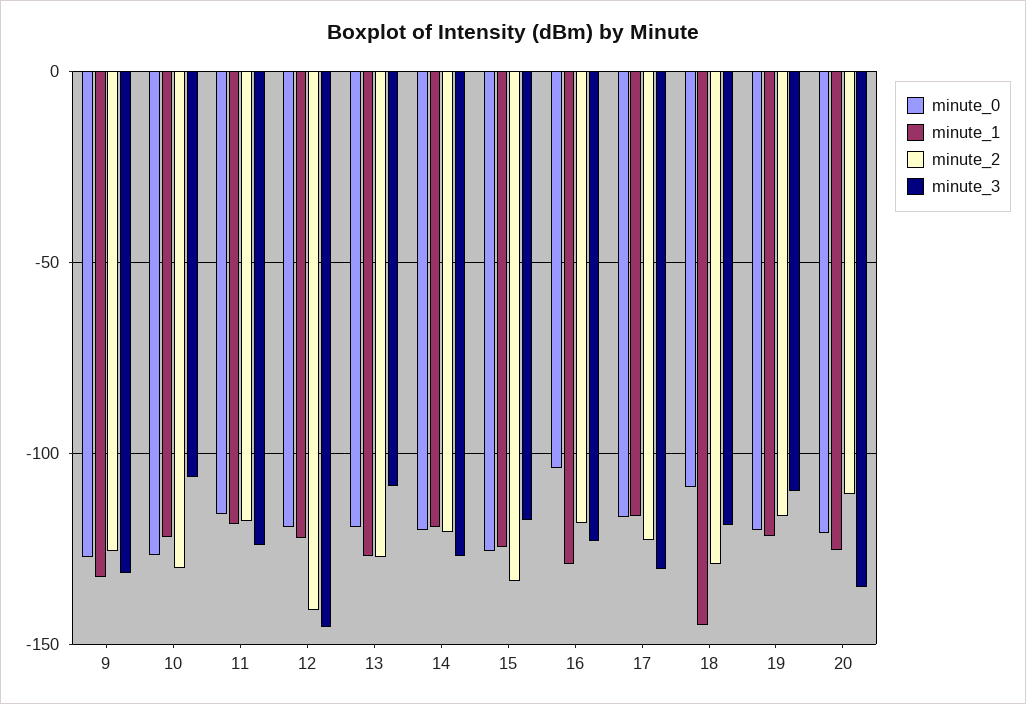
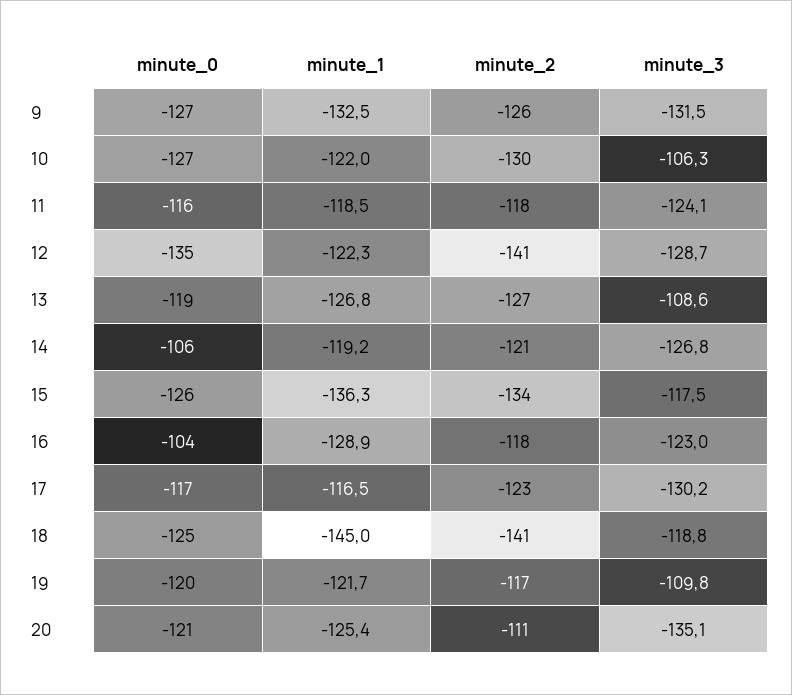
minute_0, 12: -120 -> -135
minute_3, 12: -145 -> -128.7
minute_0, 14: -120 -> -106
minute_1, 15: -125 -> -136.3
minute_0, 18: -110 -> -125
minute_2, 18: -130 -> -141

